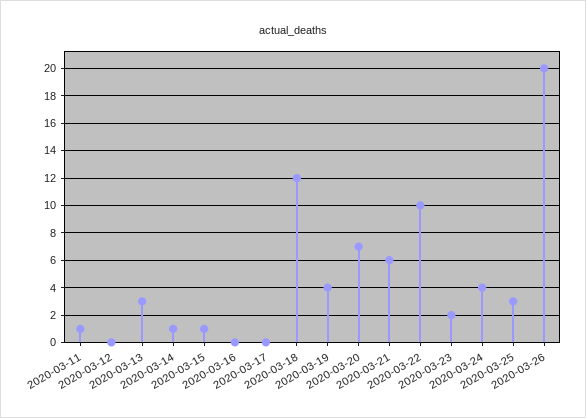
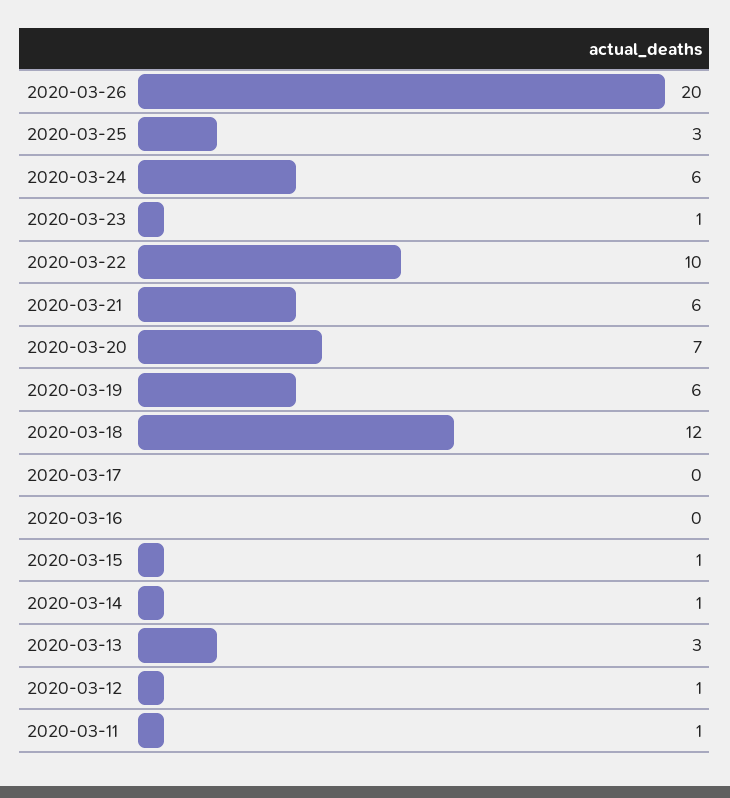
2020-03-12: 0 -> 1
2020-03-19: 4 -> 6
2020-03-23: 2 -> 1
2020-03-24: 4 -> 6

